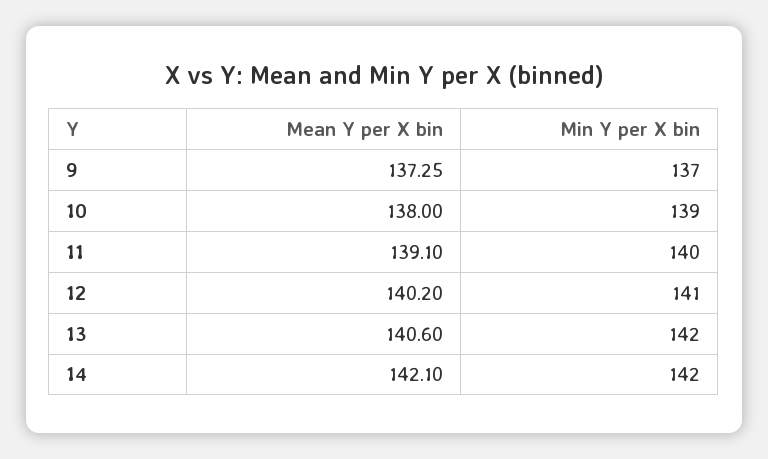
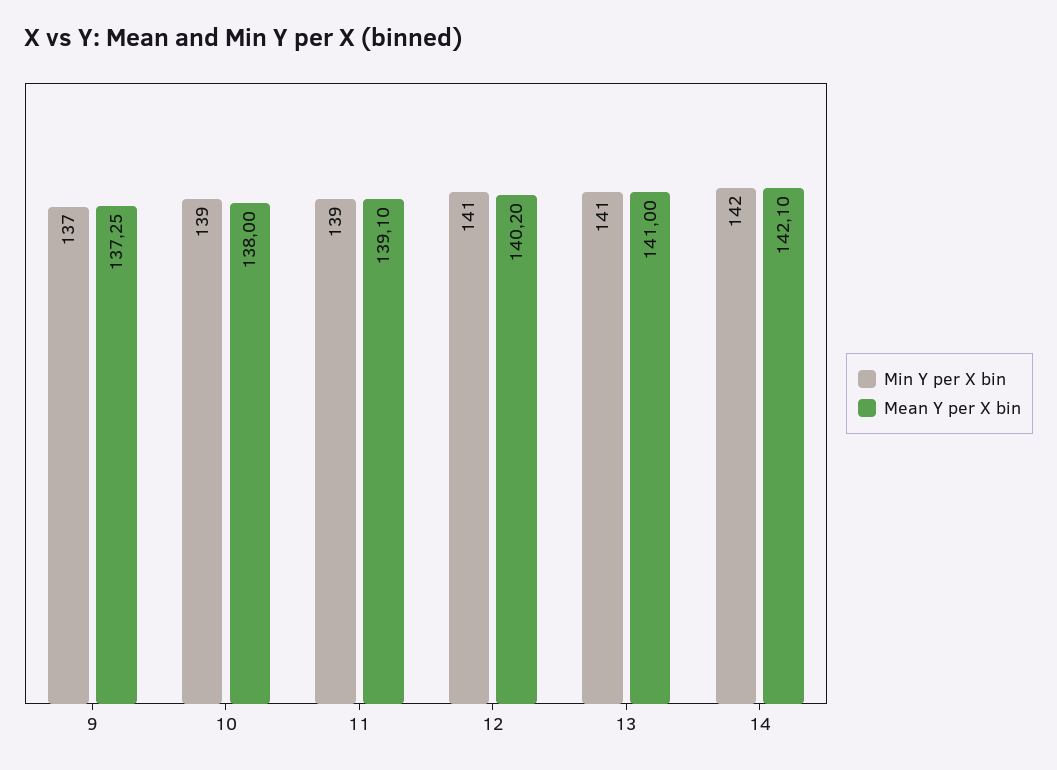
Min Y per X bin, 11: 140 -> 139
Mean Y per X bin, 13: 140.6 -> 141
Min Y per X bin, 13: 142 -> 141

